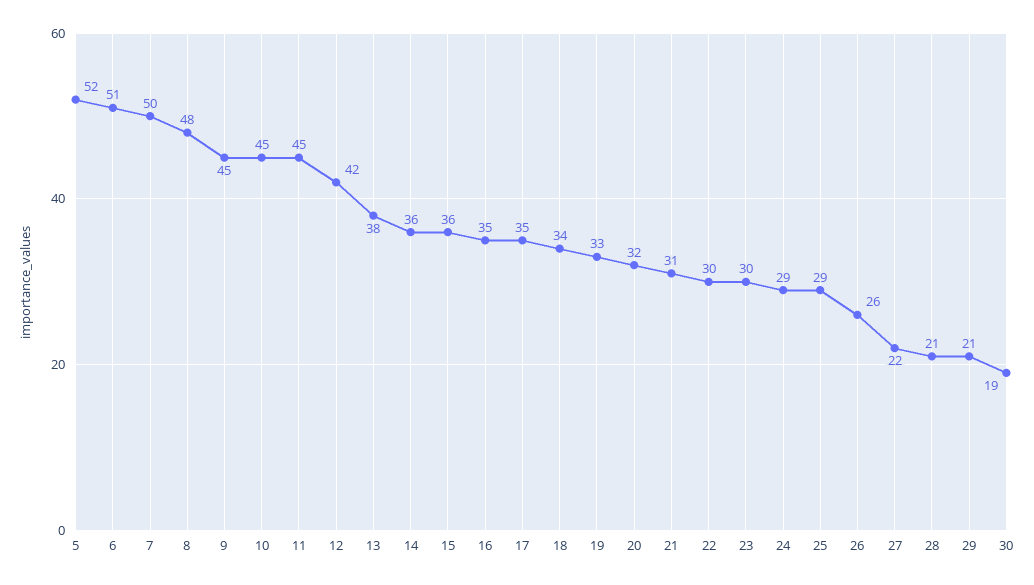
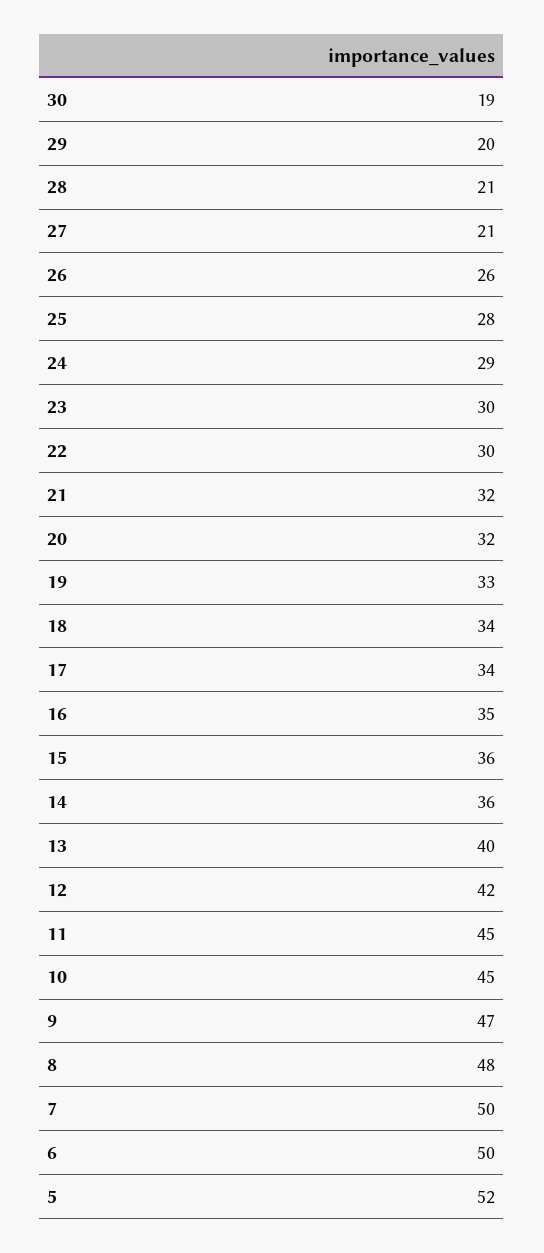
6: 51 -> 50
9: 45 -> 47
13: 38 -> 40
17: 35 -> 34
21: 31 -> 32
25: 29 -> 28
27: 22 -> 21
29: 21 -> 20

